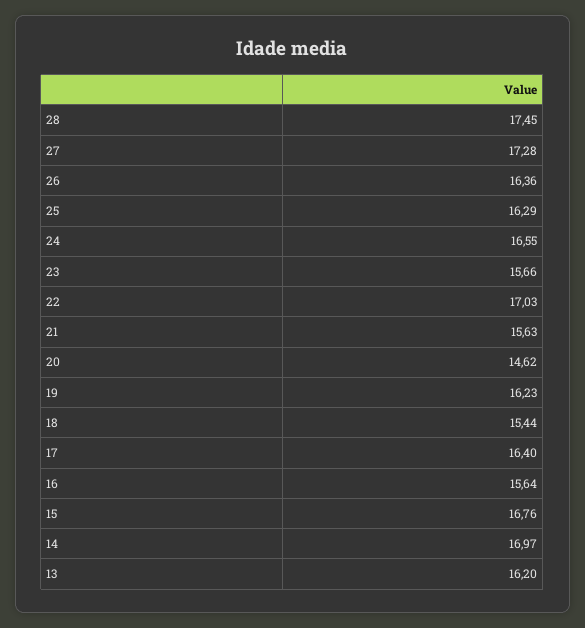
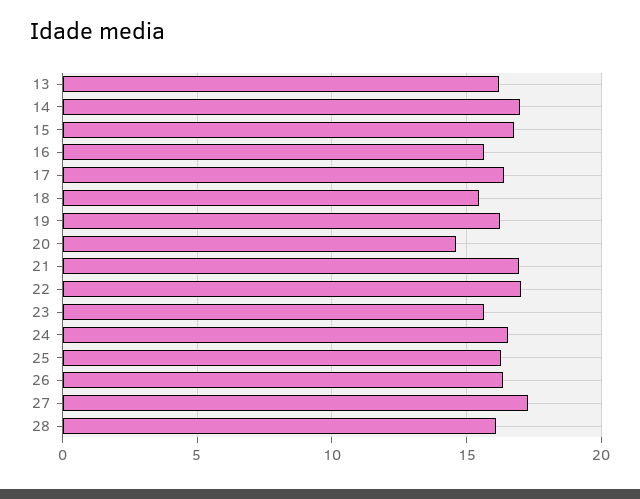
28: 17.45 -> 16
21: 15.63 -> 17

